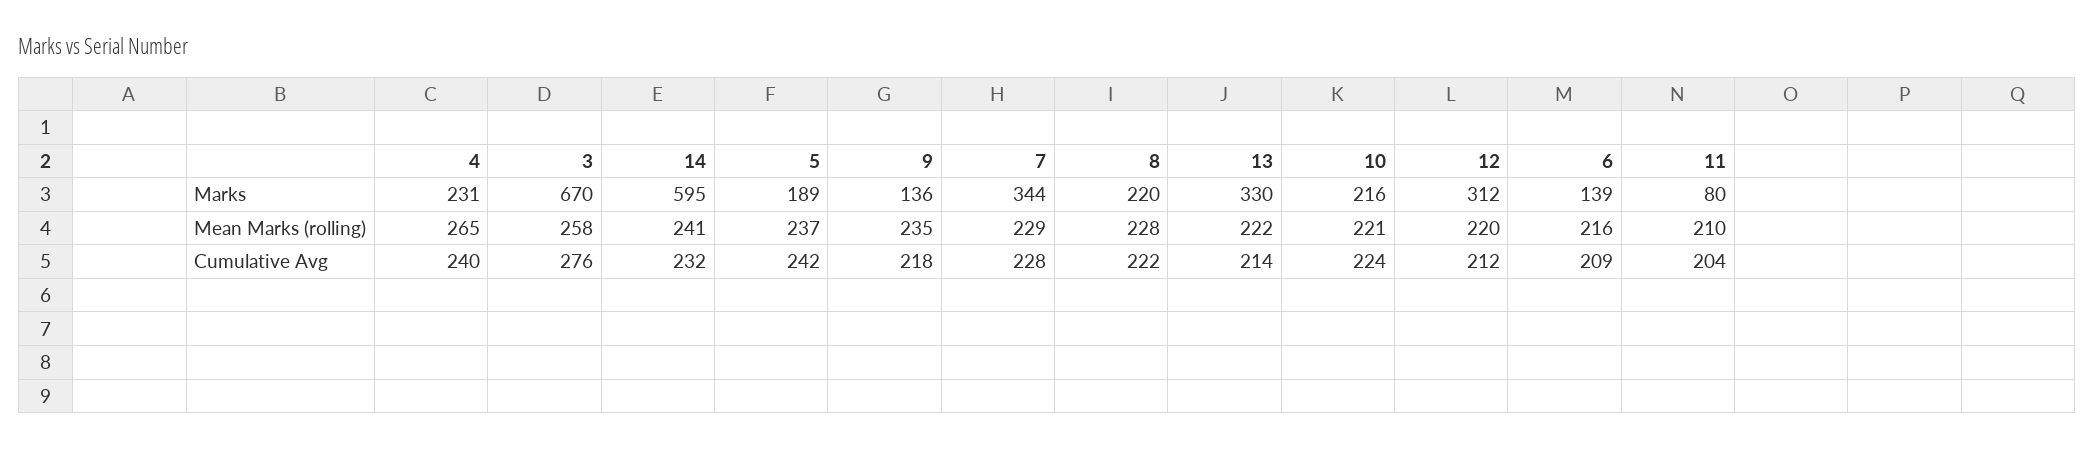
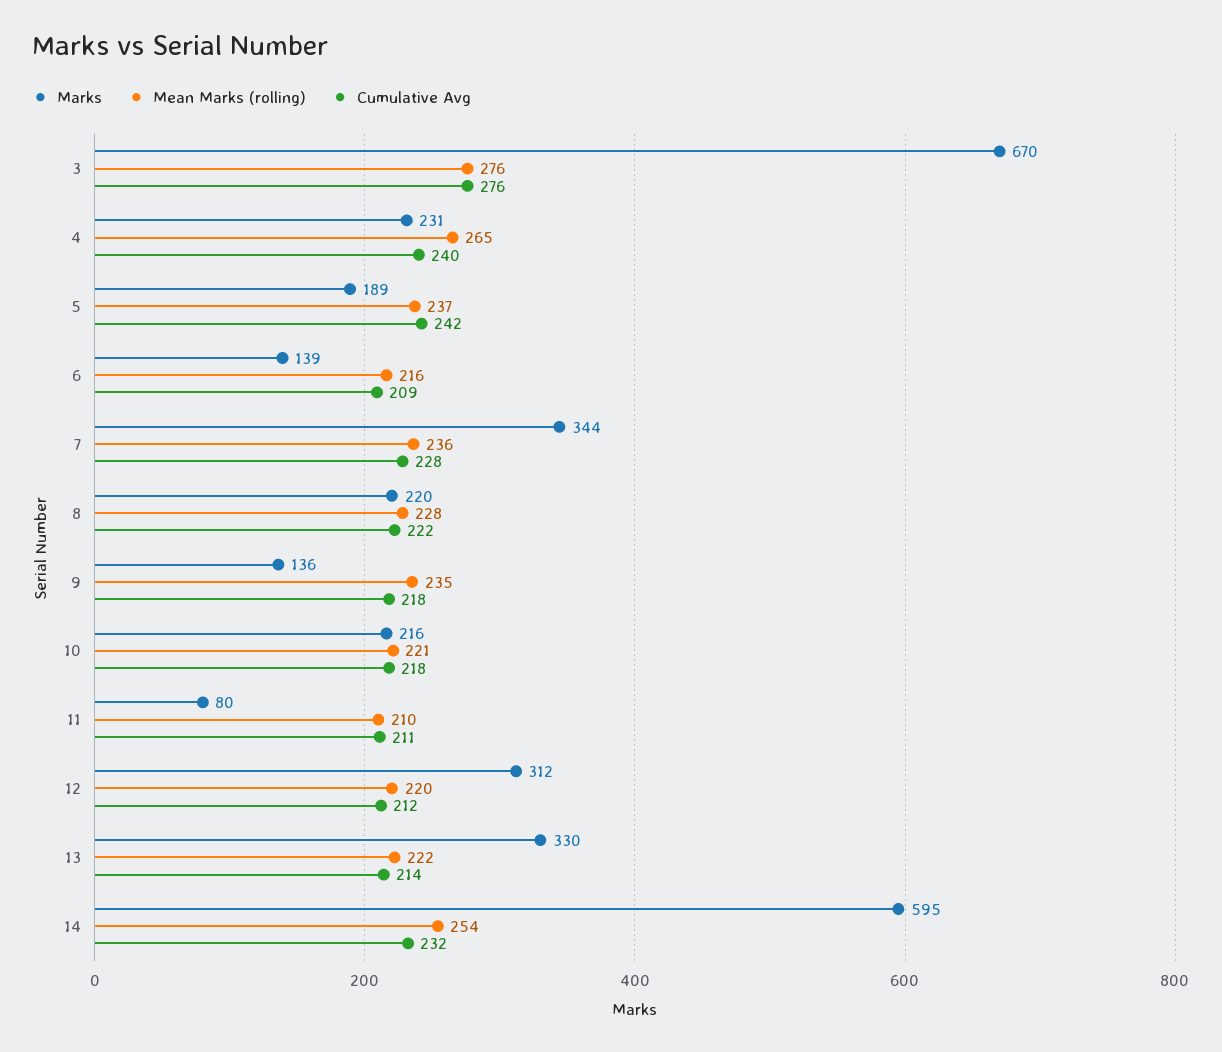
Mean Marks (rolling), 3: 258 -> 276
Mean Marks (rolling), 14: 241 -> 254
Mean Marks (rolling), 7: 229 -> 236
Cumulative Avg, 10: 224 -> 218
Cumulative Avg, 11: 204 -> 211

